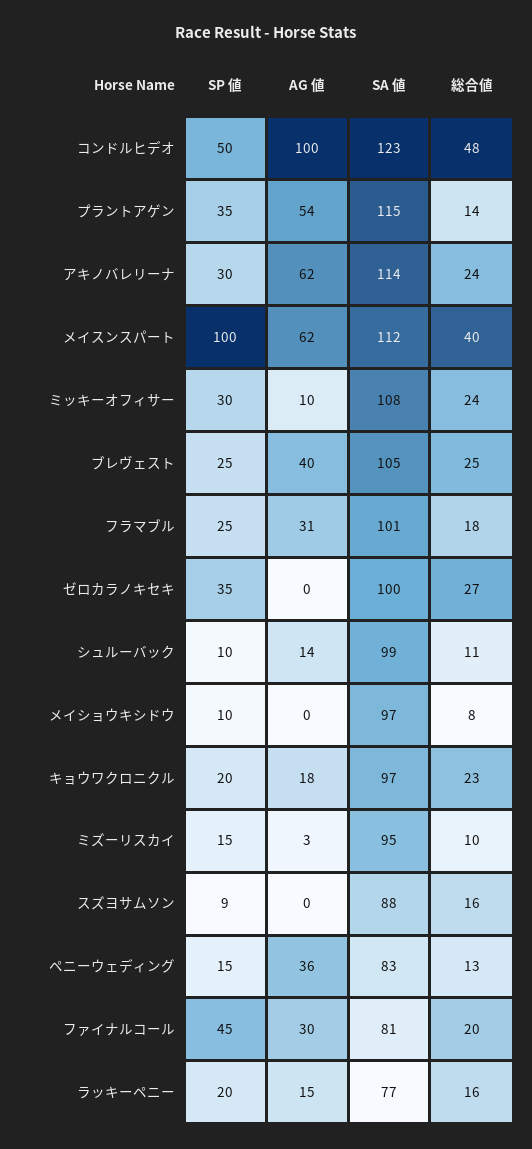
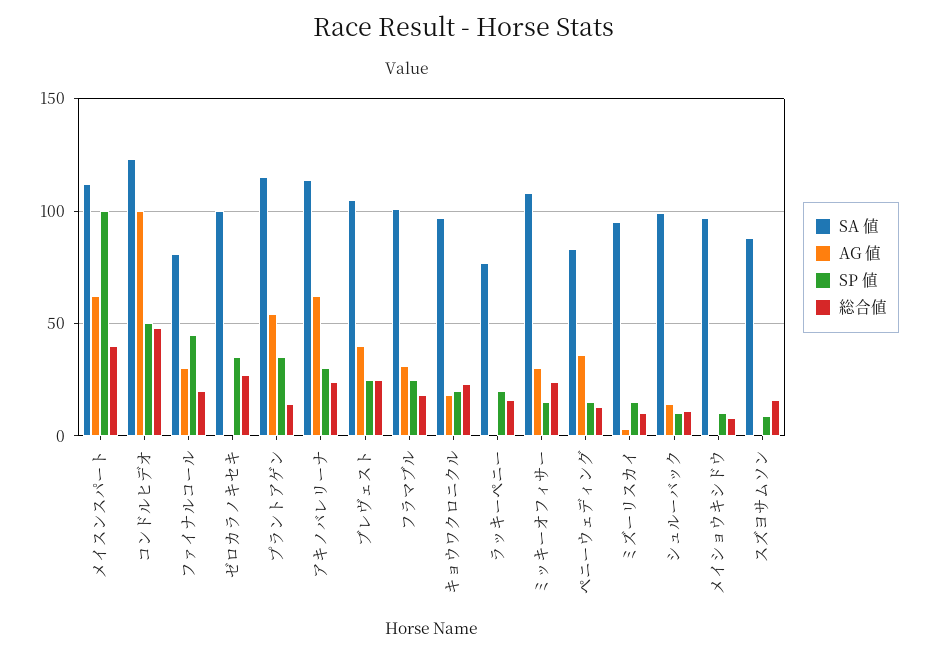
SP 値, ミッキーオフィサー: 30 -> 15
AG 値, ミッキーオフィサー: 10 -> 30
AG 値, ラッキーペニー: 15 -> 0

